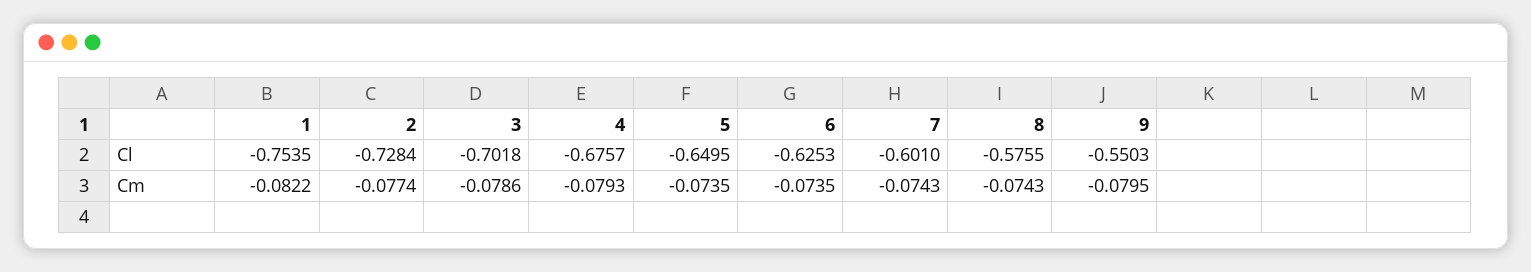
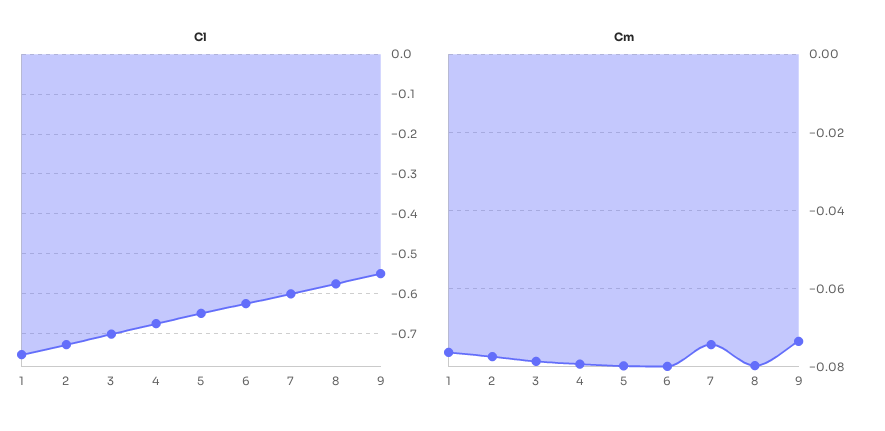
Cm, 1: -0.0822 -> -0.076
Cm, 5: -0.0735 -> -0.08
Cm, 6: -0.0735 -> -0.08
Cm, 8: -0.0743 -> -0.08
Cm, 9: -0.0795 -> -0.074

